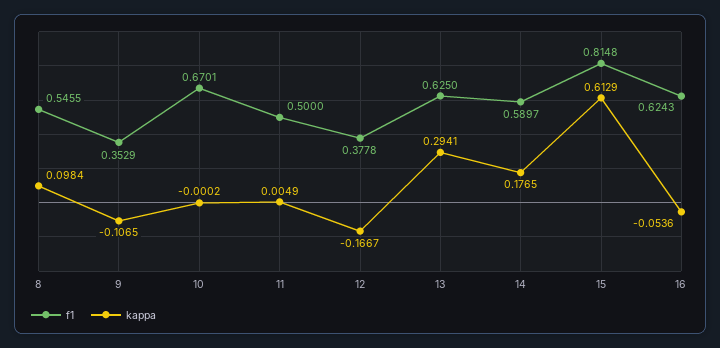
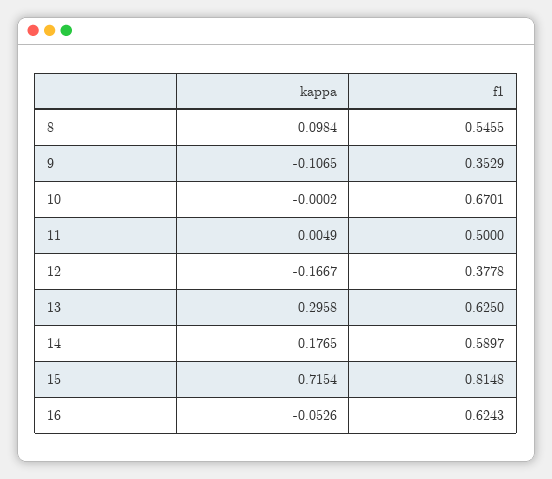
kappa, 13: 0.2941 -> 0.2958
kappa, 15: 0.6129 -> 0.7154
kappa, 16: -0.0536 -> -0.0526

